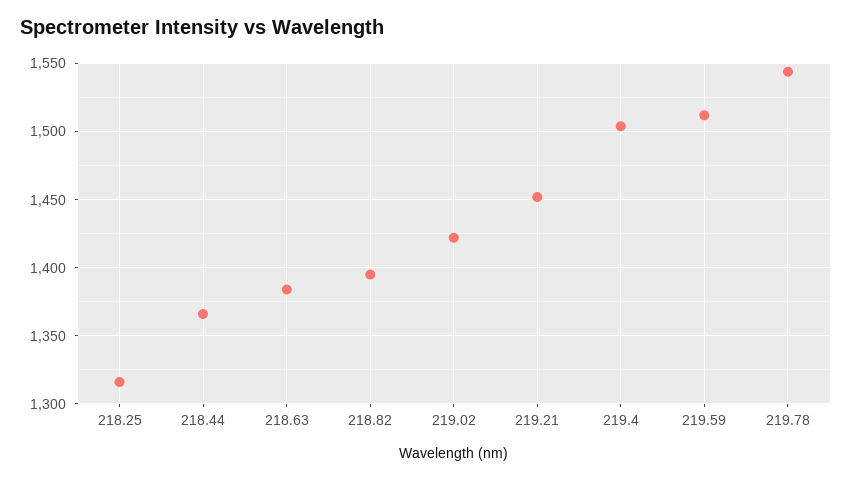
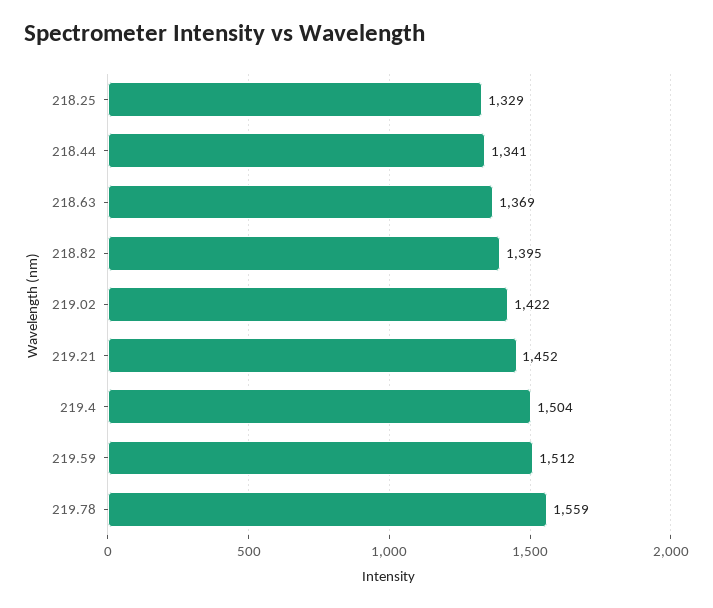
218.25: 1315 -> 1329
218.44: 1365 -> 1341
218.63: 1385 -> 1369
219.78: 1545 -> 1559

